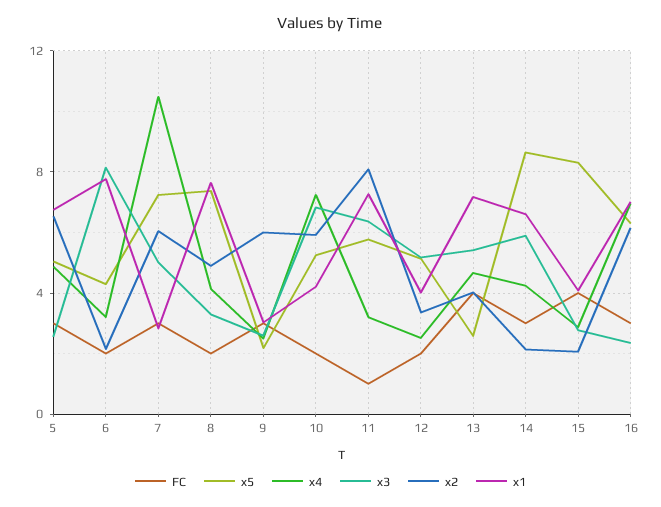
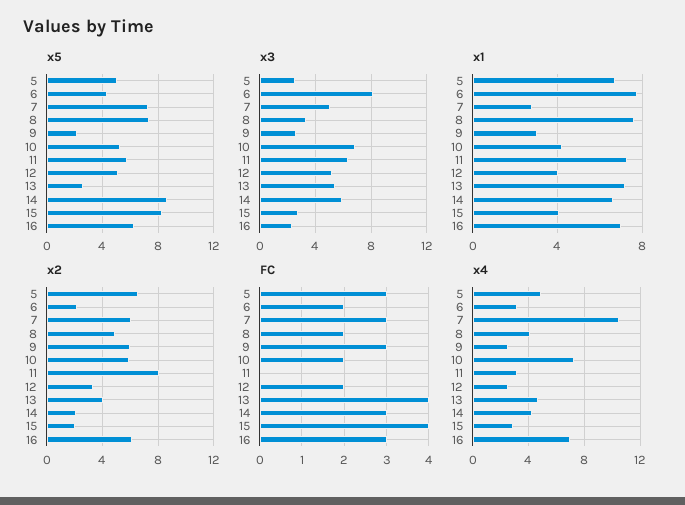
FC, 11: 1 -> 0

